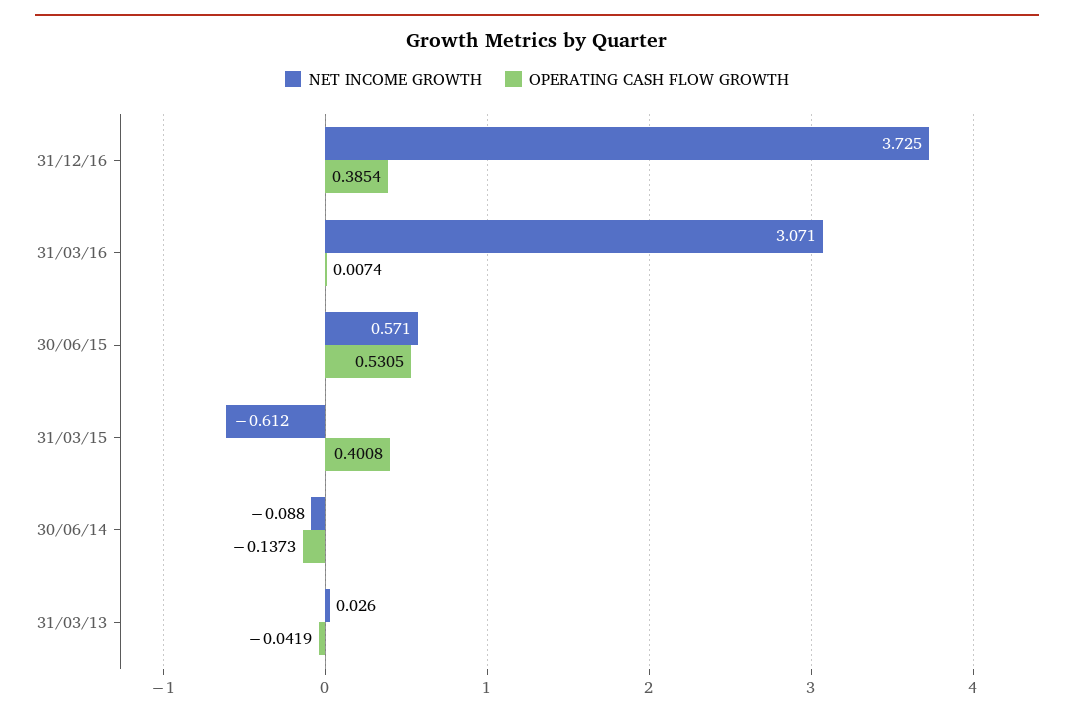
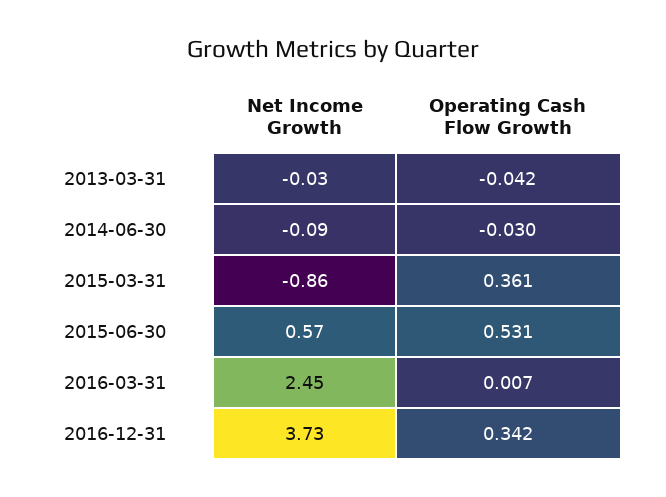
OPERATING CASH FLOW GROWTH, 31/12/16: 0.3854 -> 0.342
NET INCOME GROWTH, 31/03/16: 3.071 -> 2.45
NET INCOME GROWTH, 31/03/15: -0.612 -> -0.86
OPERATING CASH FLOW GROWTH, 31/03/15: 0.4008 -> 0.361
OPERATING CASH FLOW GROWTH, 30/06/14: -0.1373 -> -0.03
NET INCOME GROWTH, 31/03/13: 0.026 -> -0.03

